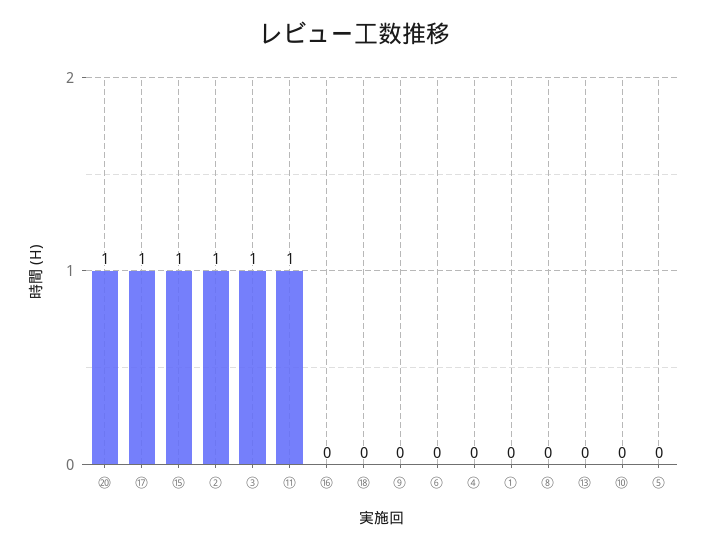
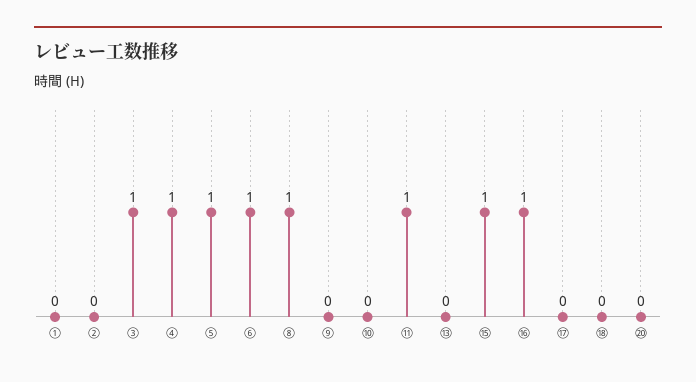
⑳: 1 -> 0
⑰: 1 -> 0
②: 1 -> 0
⑯: 0 -> 1
⑥: 0 -> 1
④: 0 -> 1
⑧: 0 -> 1
⑤: 0 -> 1

